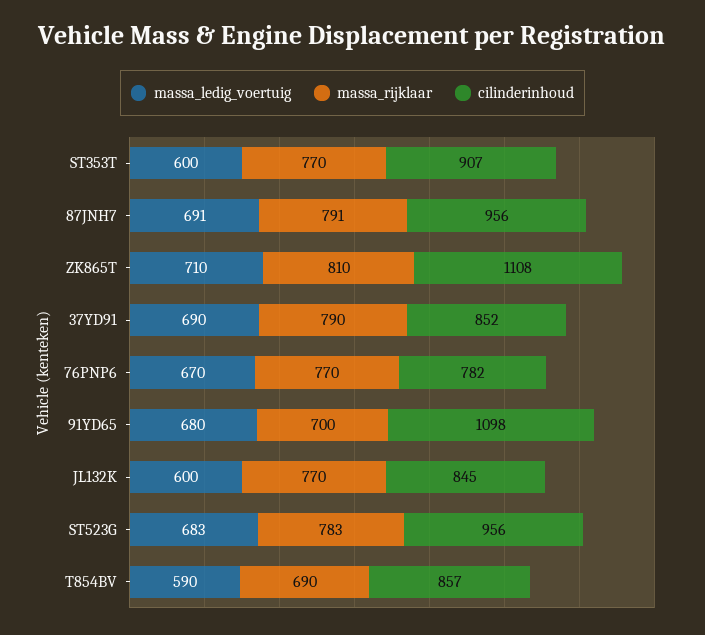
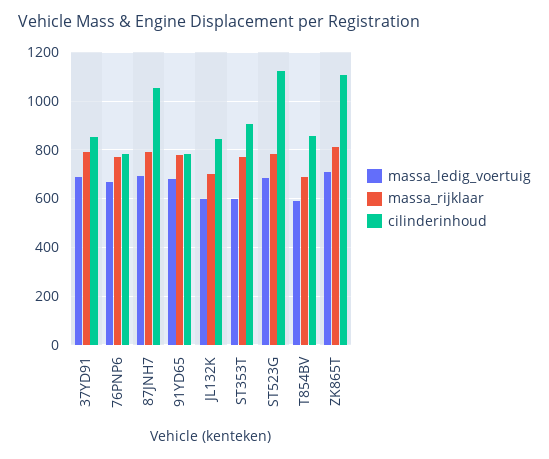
cilinderinhoud, 87JNH7: 956 -> 1050
massa_rijklaar, 91YD65: 700 -> 775
cilinderinhoud, 91YD65: 1098 -> 775
massa_rijklaar, JL132K: 770 -> 700
cilinderinhoud, ST523G: 956 -> 1125

